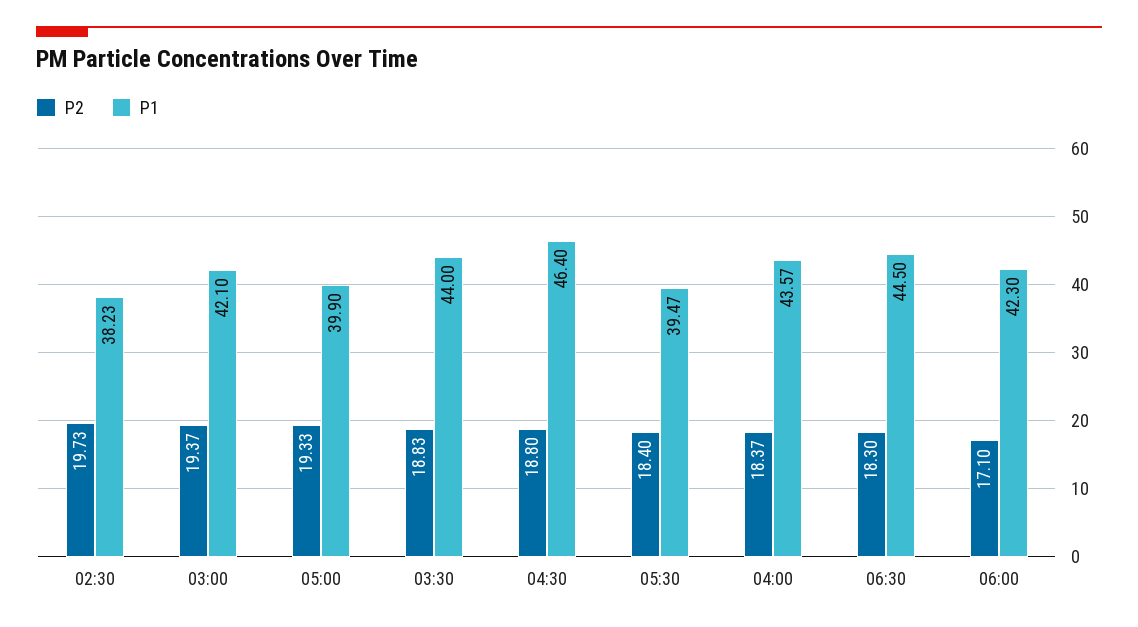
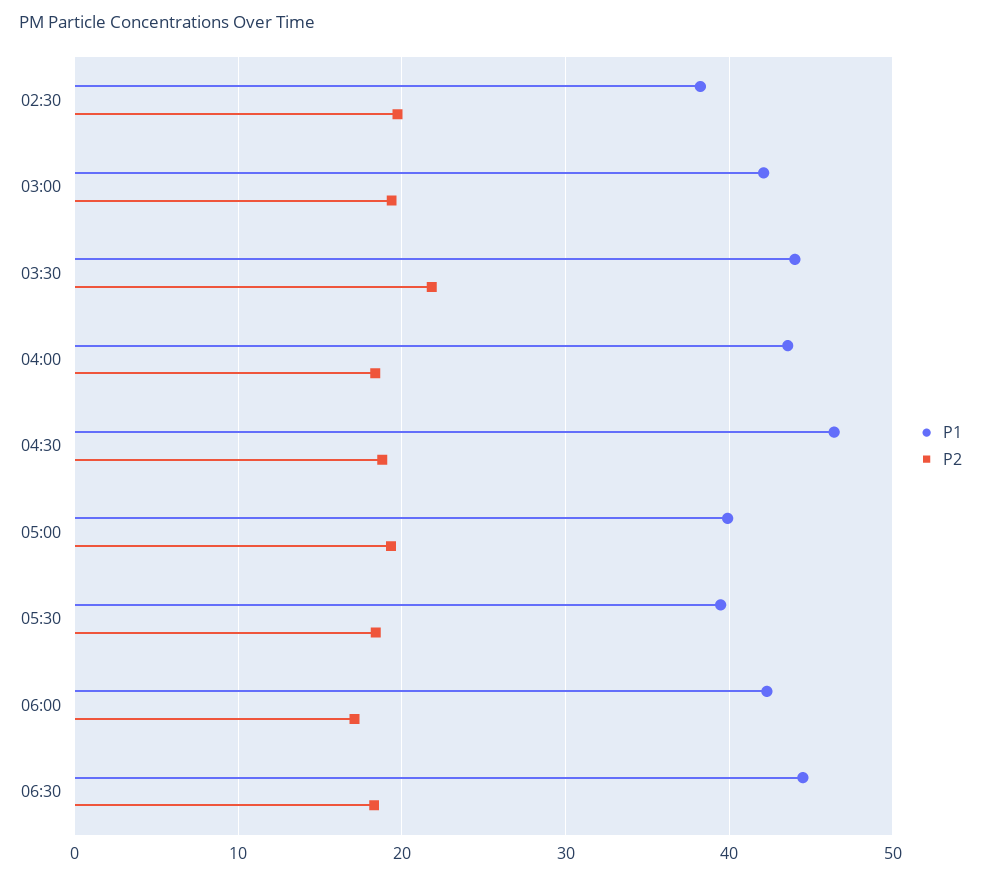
P2, 03:30: 18.83 -> 22

